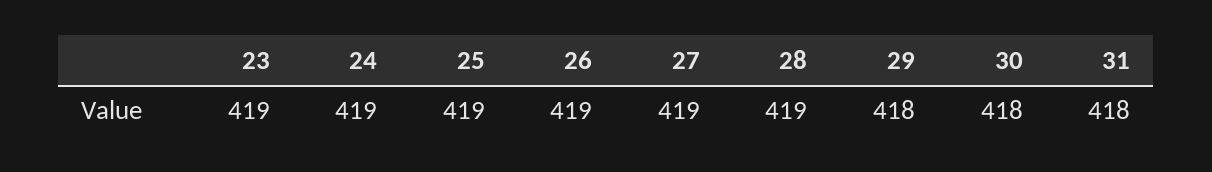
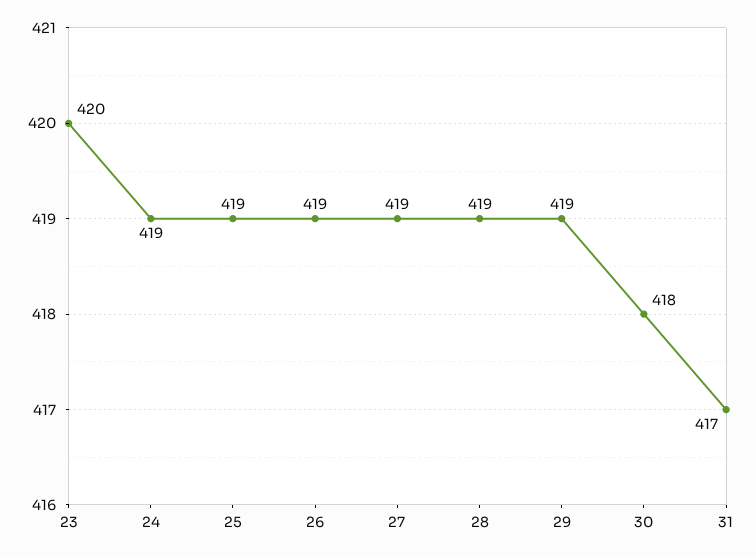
23: 419 -> 420
29: 418 -> 419
31: 418 -> 417

